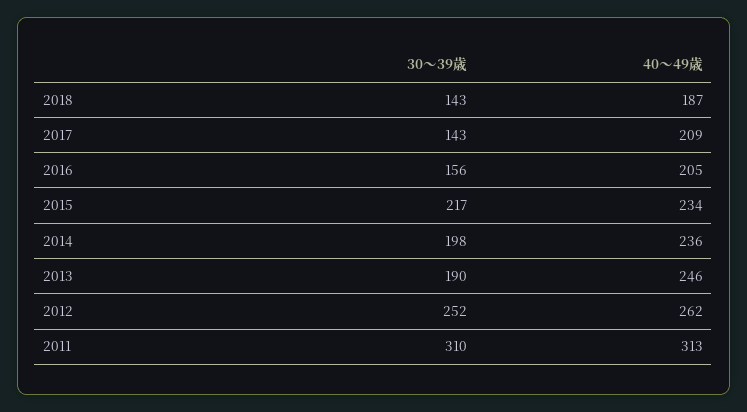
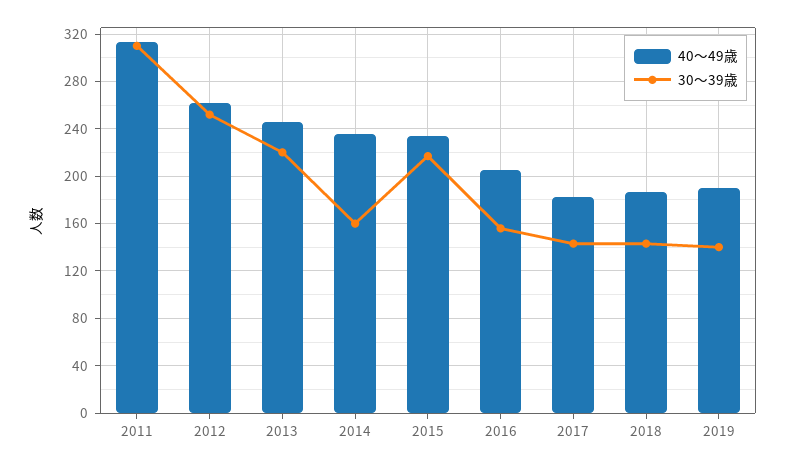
40～49歳, 2017: 209 -> 180
30～39歳, 2014: 198 -> 160
30～39歳, 2013: 190 -> 220
40～49歳, 2019: none -> 190
30～39歳, 2019: none -> 140

